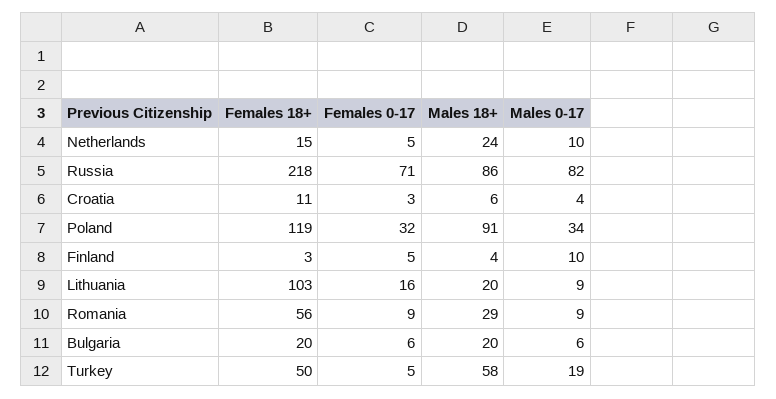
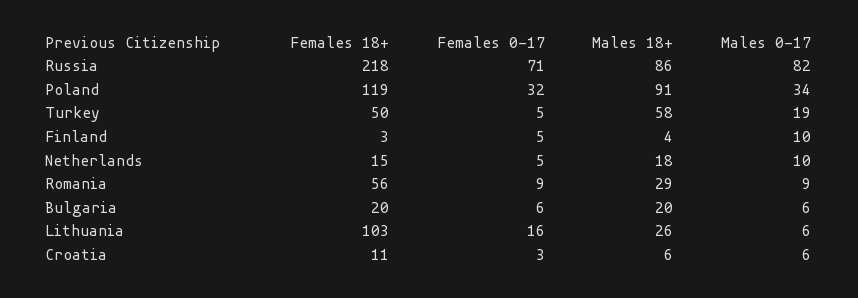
Males 18+, Netherlands: 24 -> 18
Males 0-17, Croatia: 4 -> 6
Males 18+, Lithuania: 20 -> 26
Males 0-17, Lithuania: 9 -> 6

